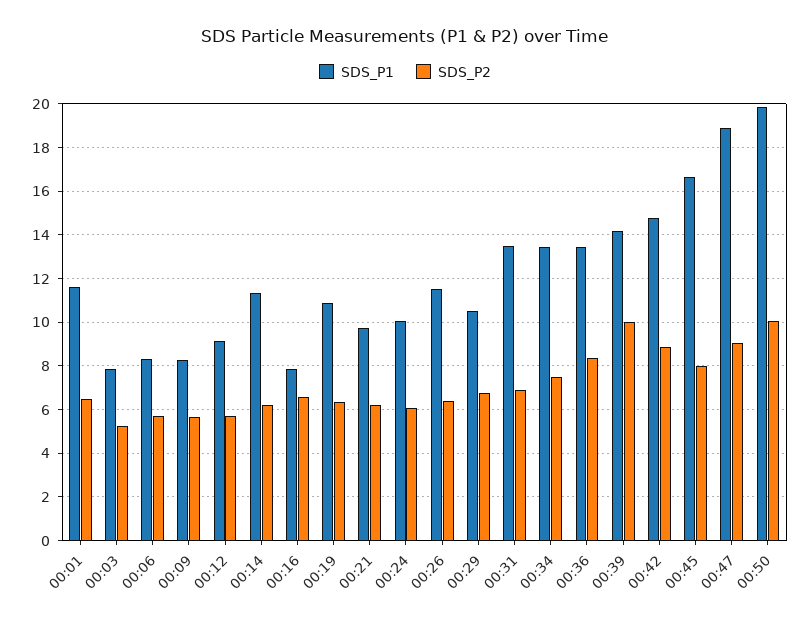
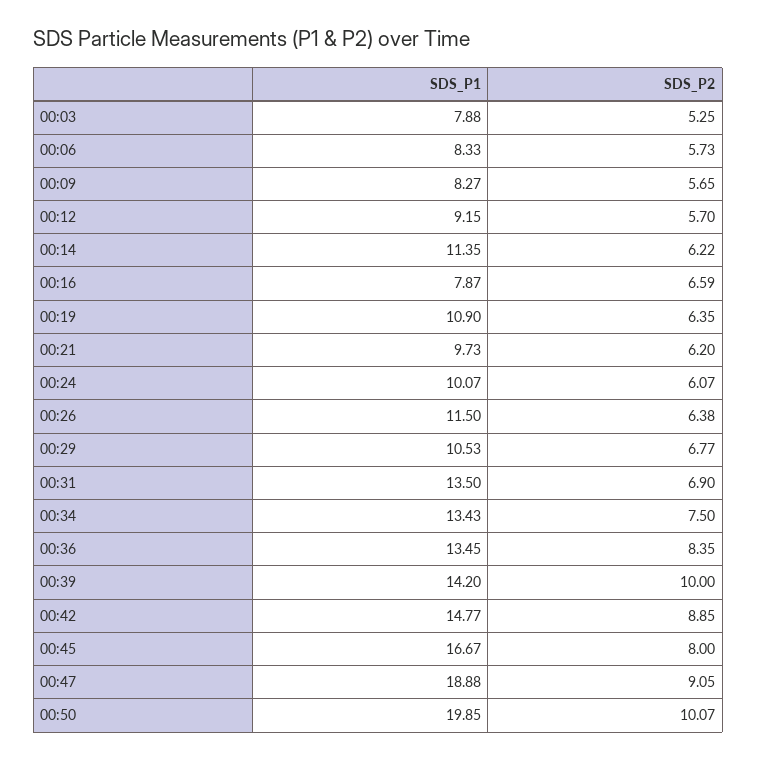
SDS_P1, 00:01: 11.5 -> none
SDS_P2, 00:01: 6.5 -> none

